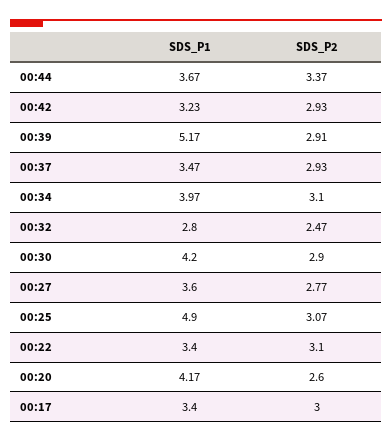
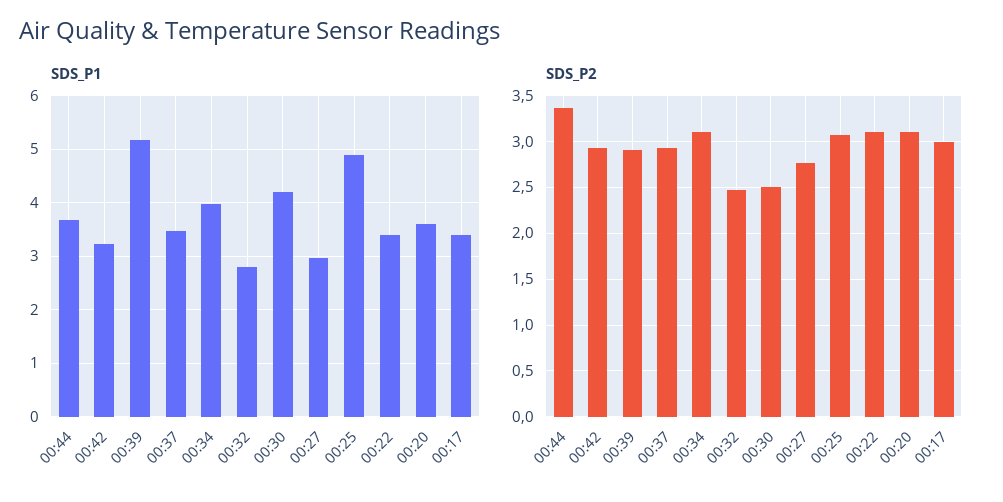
SDS_P2, 00:30: 2.9 -> 2.5
SDS_P1, 00:27: 3.6 -> 3
SDS_P1, 00:20: 4.17 -> 3.6
SDS_P2, 00:20: 2.6 -> 3.1

